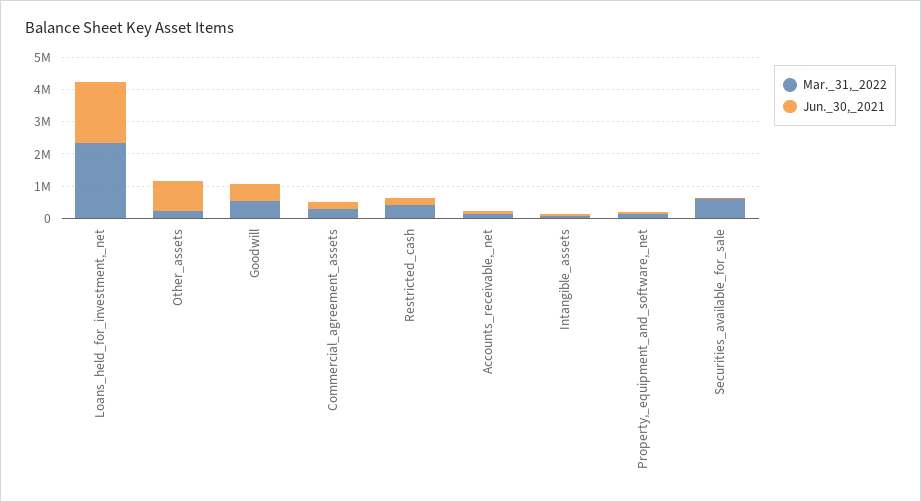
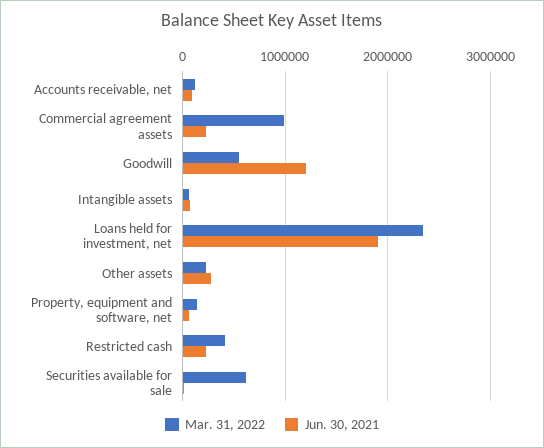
Jun._30,_2021, Other_assets: 1000000 -> 300000
Jun._30,_2021, Goodwill: 500000 -> 1200000
Mar._31,_2022, Commercial_agreement_assets: 250000 -> 1000000

